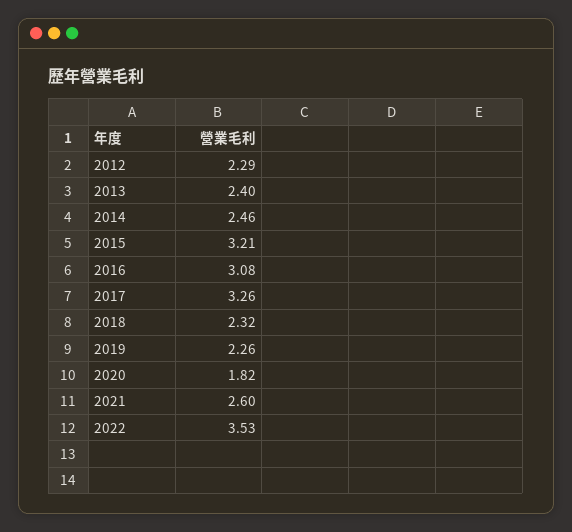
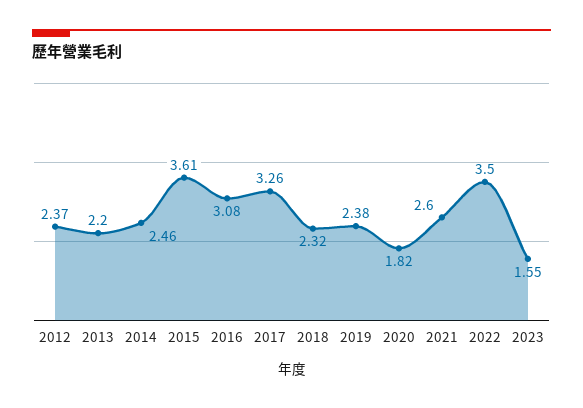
2012: 2.29 -> 2.37
2013: 2.4 -> 2.2
2015: 3.21 -> 3.61
2019: 2.26 -> 2.38
2022: 3.53 -> 3.5
2023: none -> 1.55

